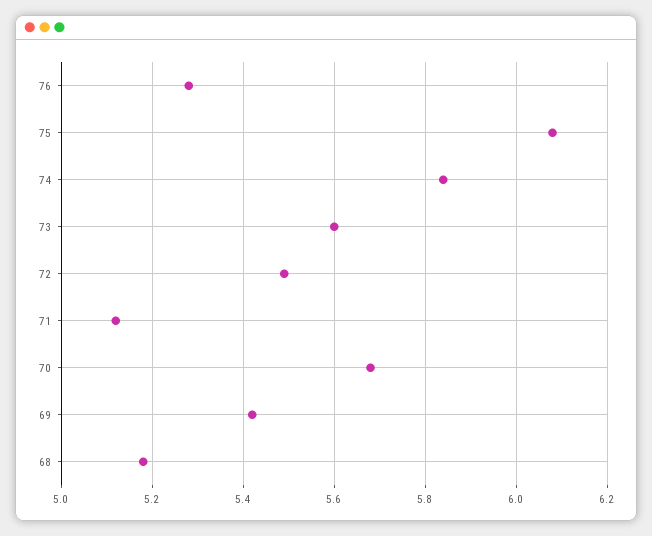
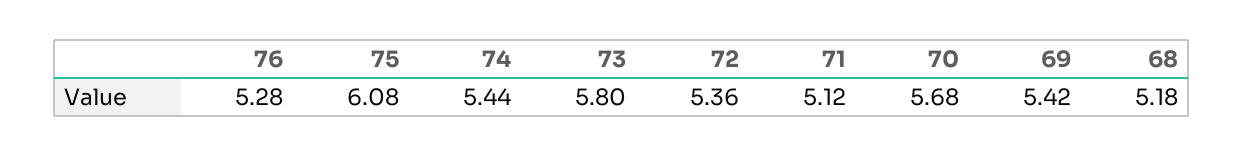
74: 5.85 -> 5.44
73: 5.6 -> 5.8
72: 5.5 -> 5.36

